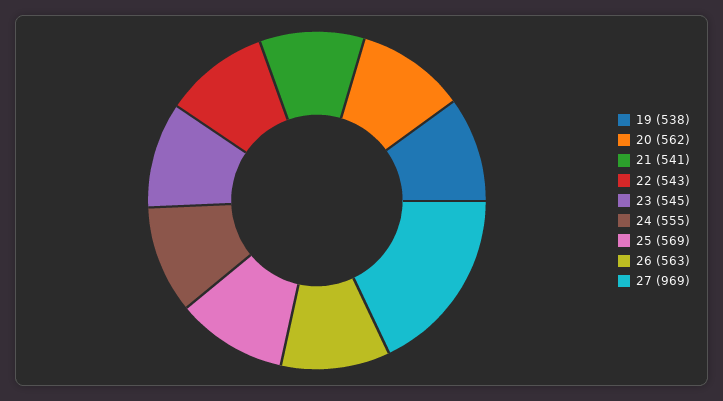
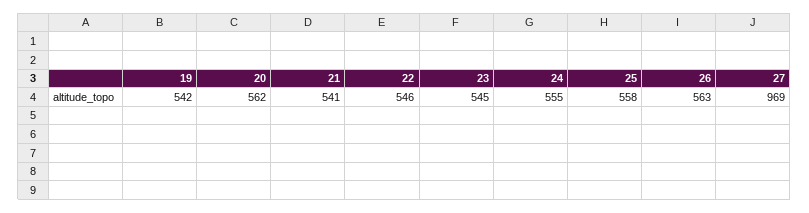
19: 538 -> 542
22: 543 -> 546
25: 569 -> 558

